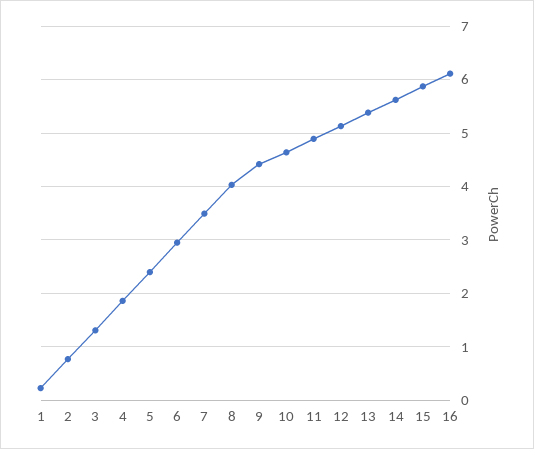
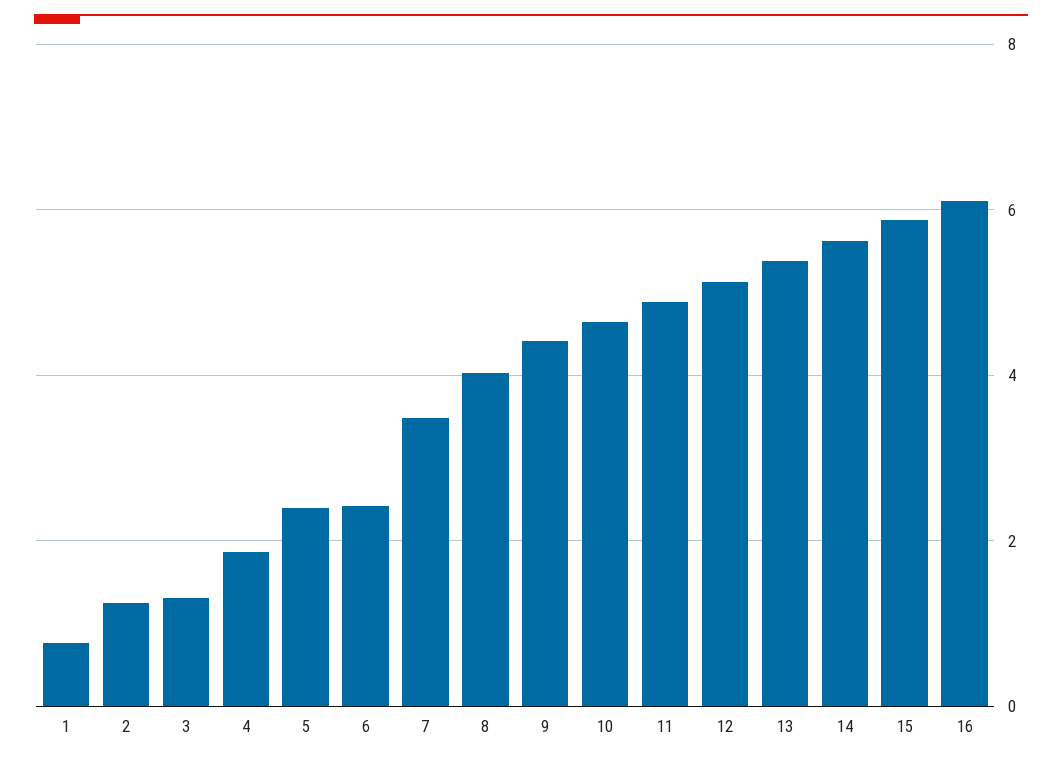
1: 0.2 -> 0.8
2: 0.8 -> 1.2
6: 3 -> 2.4

